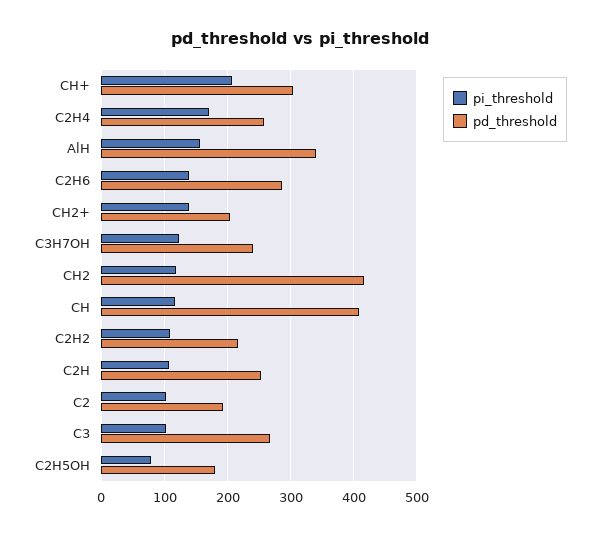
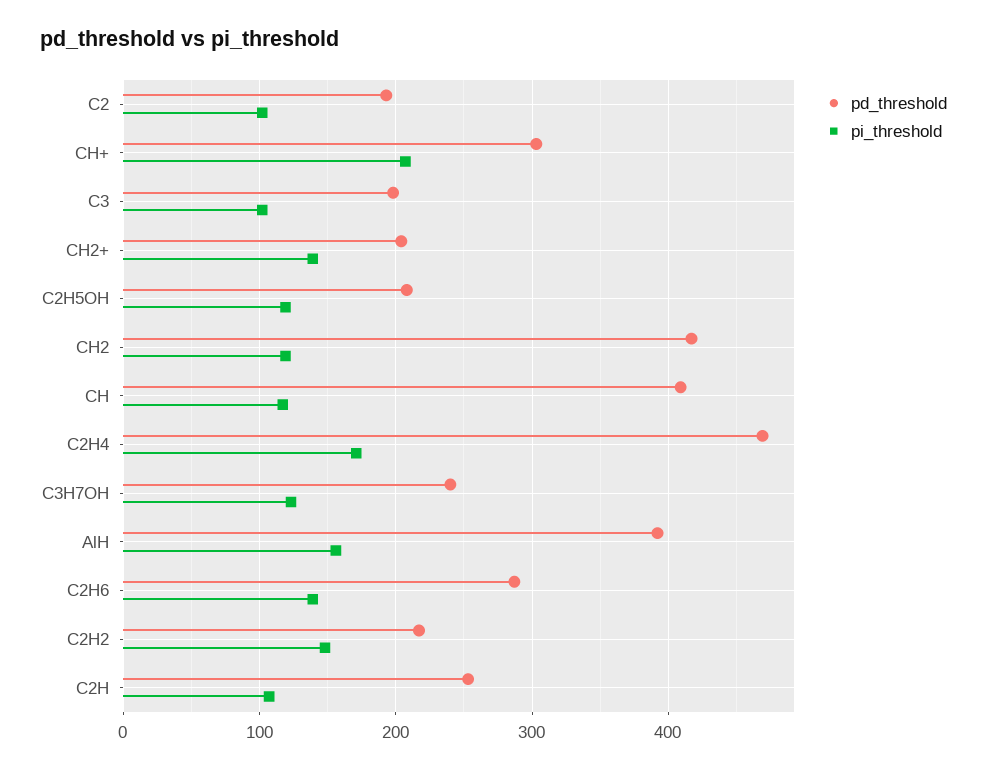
pd_threshold, C2H4: 260 -> 470
pd_threshold, AlH: 340 -> 390
pi_threshold, C2H2: 110 -> 150
pd_threshold, C3: 270 -> 200
pi_threshold, C2H5OH: 80 -> 120
pd_threshold, C2H5OH: 180 -> 210

